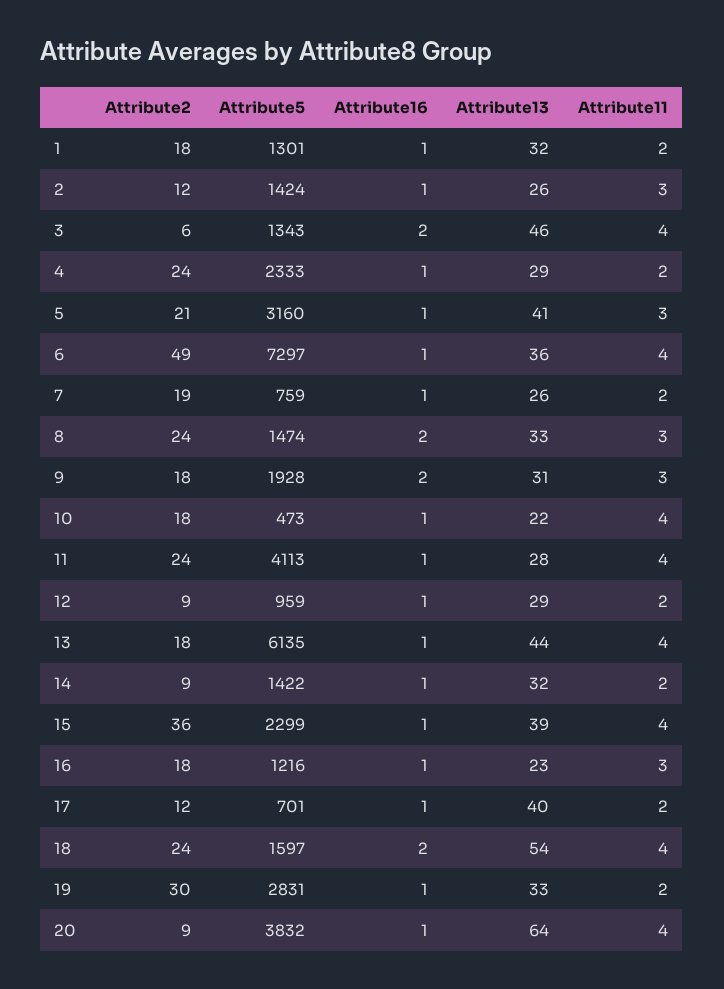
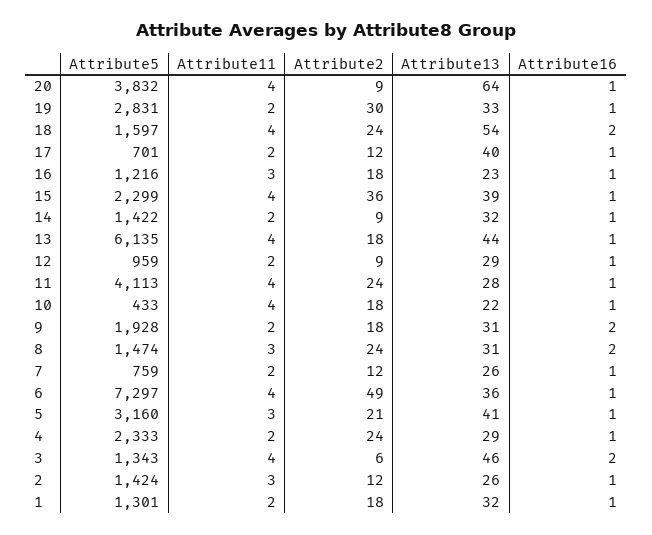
Attribute2, 7: 19 -> 12
Attribute13, 8: 33 -> 31
Attribute11, 9: 3 -> 2
Attribute5, 10: 473 -> 433

